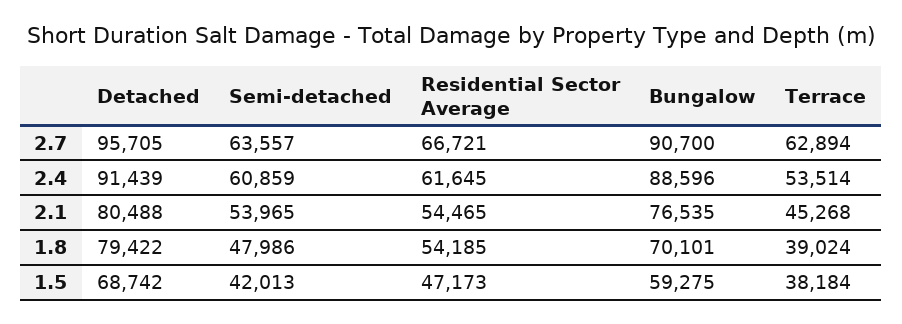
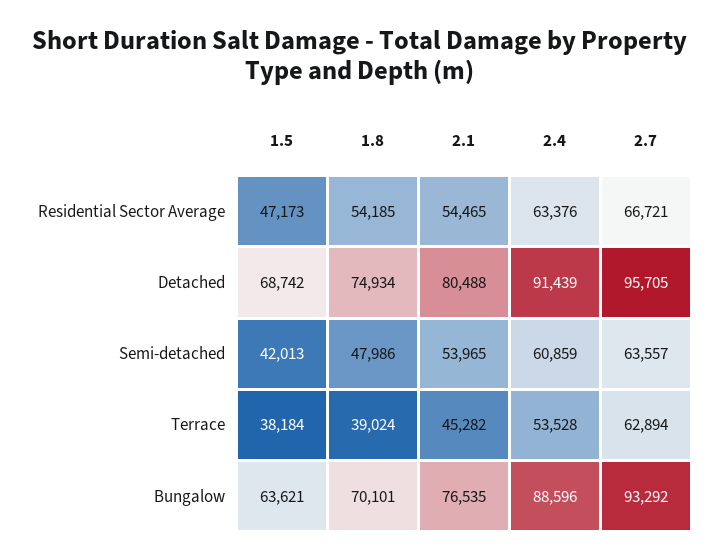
Bungalow, 2.7: 90700 -> 93292
Residential Sector Average, 2.4: 61645 -> 63376
Terrace, 2.4: 53514 -> 53528
Terrace, 2.1: 45268 -> 45282
Detached, 1.8: 79422 -> 74934
Bungalow, 1.5: 59275 -> 63621

